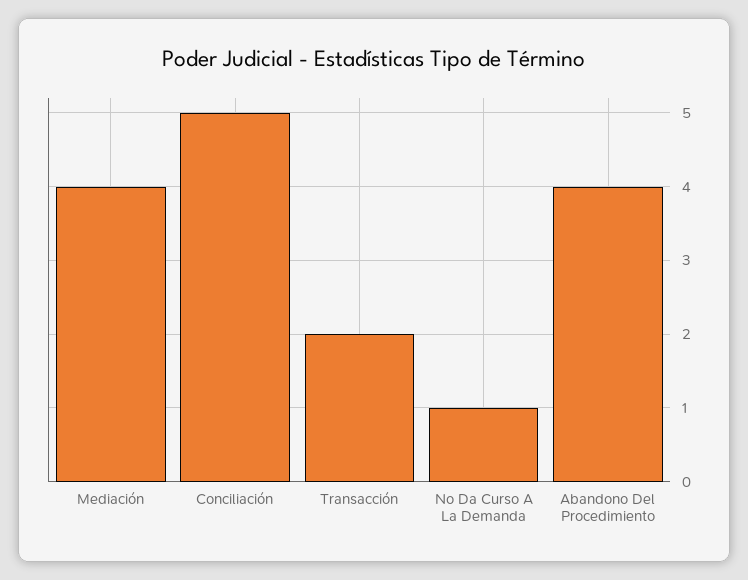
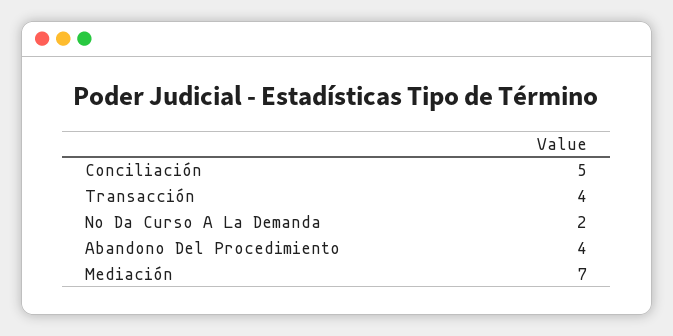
Mediación: 4 -> 7
Transacción: 2 -> 4
No Da Curso A La Demanda: 1 -> 2

